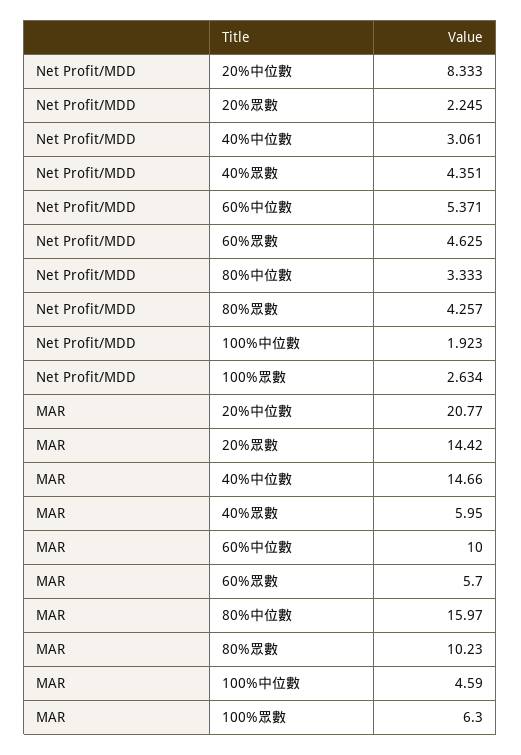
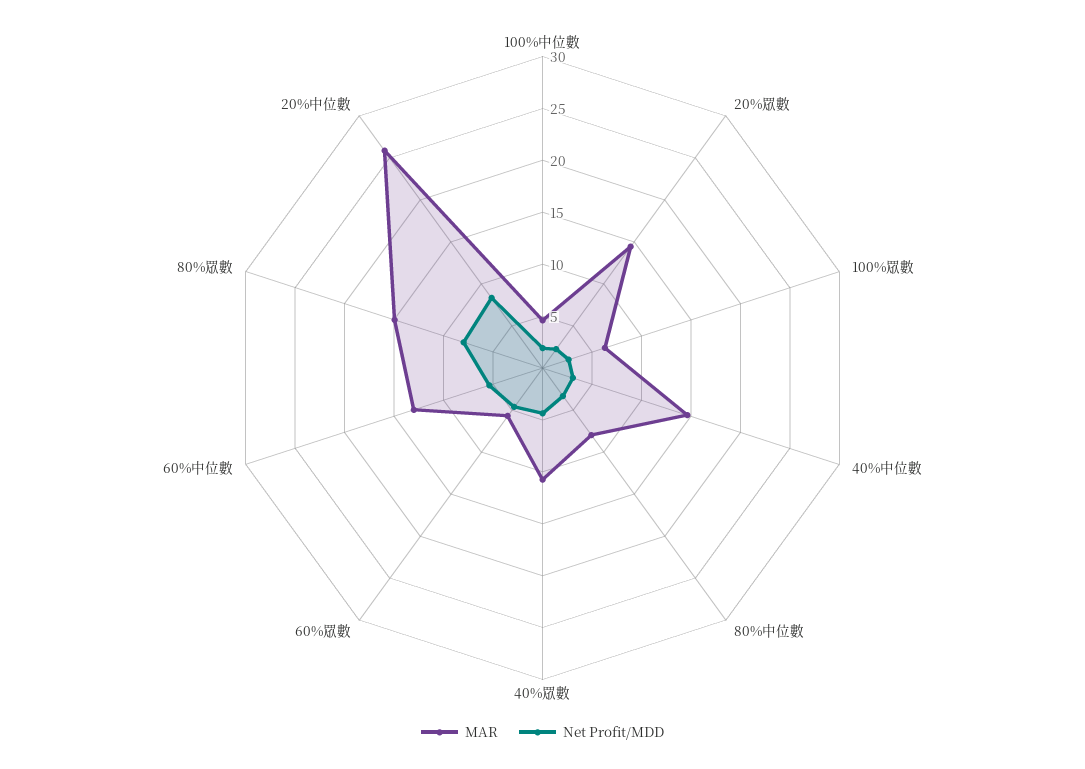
Net Profit/MDD, 80%眾數: 4.257 -> 8
MAR, 20%中位數: 20.77 -> 26
MAR, 40%眾數: 5.95 -> 11
MAR, 60%中位數: 10 -> 13
MAR, 80%中位數: 15.97 -> 8
MAR, 80%眾數: 10.23 -> 15

